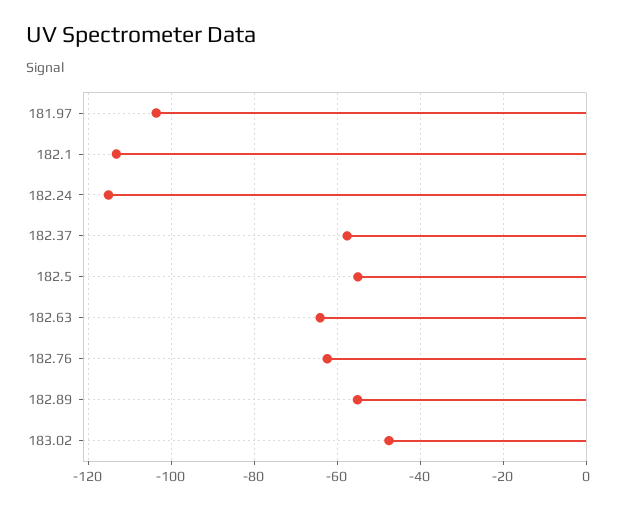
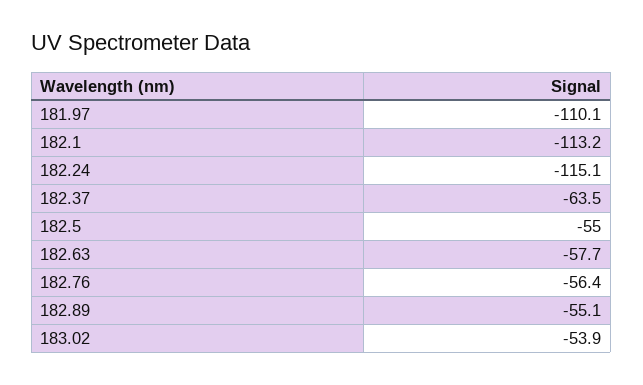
181.97: -104 -> -110.1
182.37: -58 -> -63.5
182.63: -64 -> -57.7
182.76: -62 -> -56.4
183.02: -48 -> -53.9

